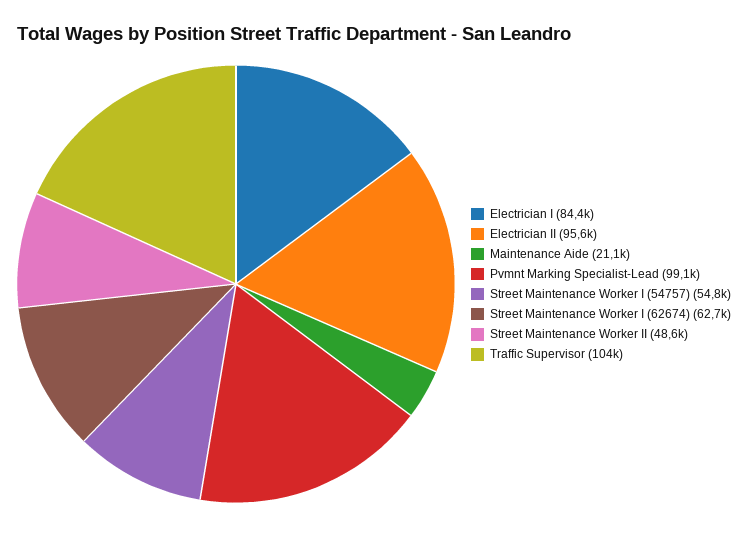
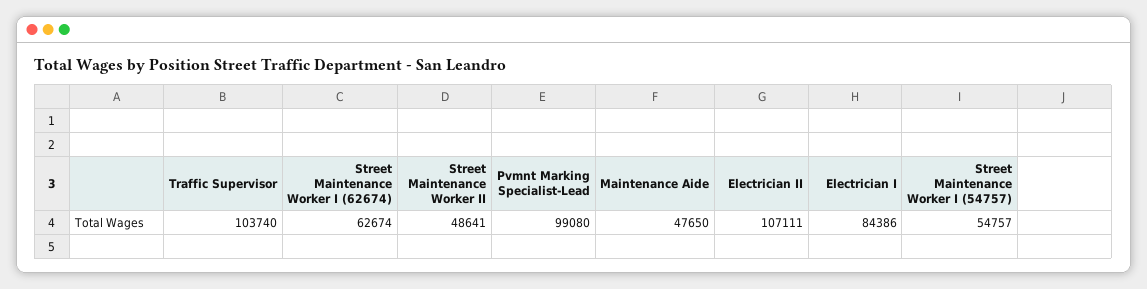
Electrician II: 95600 -> 107111
Maintenance Aide: 21100 -> 47650

